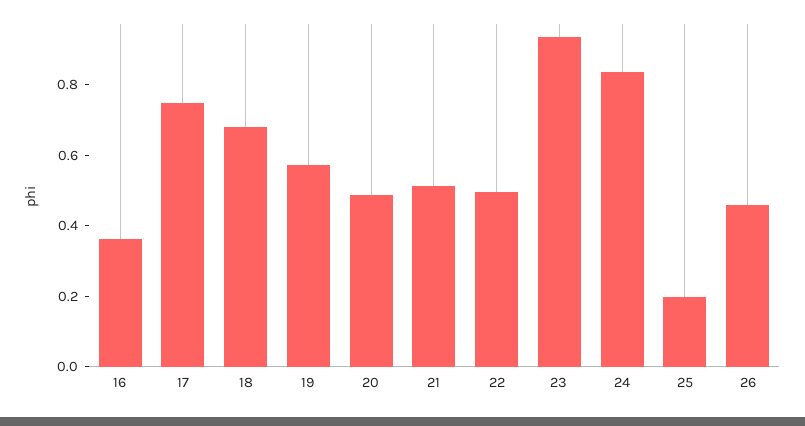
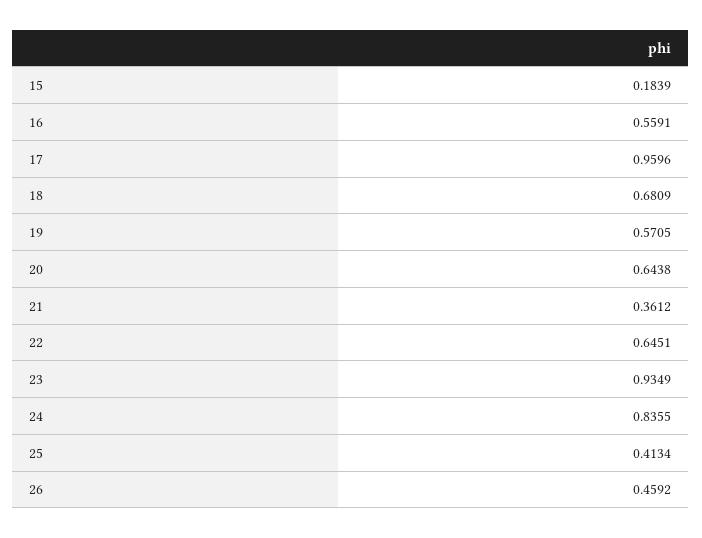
16: 0.35 -> 0.5591
17: 0.75 -> 0.9596
20: 0.5 -> 0.6438
21: 0.5 -> 0.3612
22: 0.5 -> 0.6451
25: 0.2 -> 0.4134
15: none -> 0.1839

